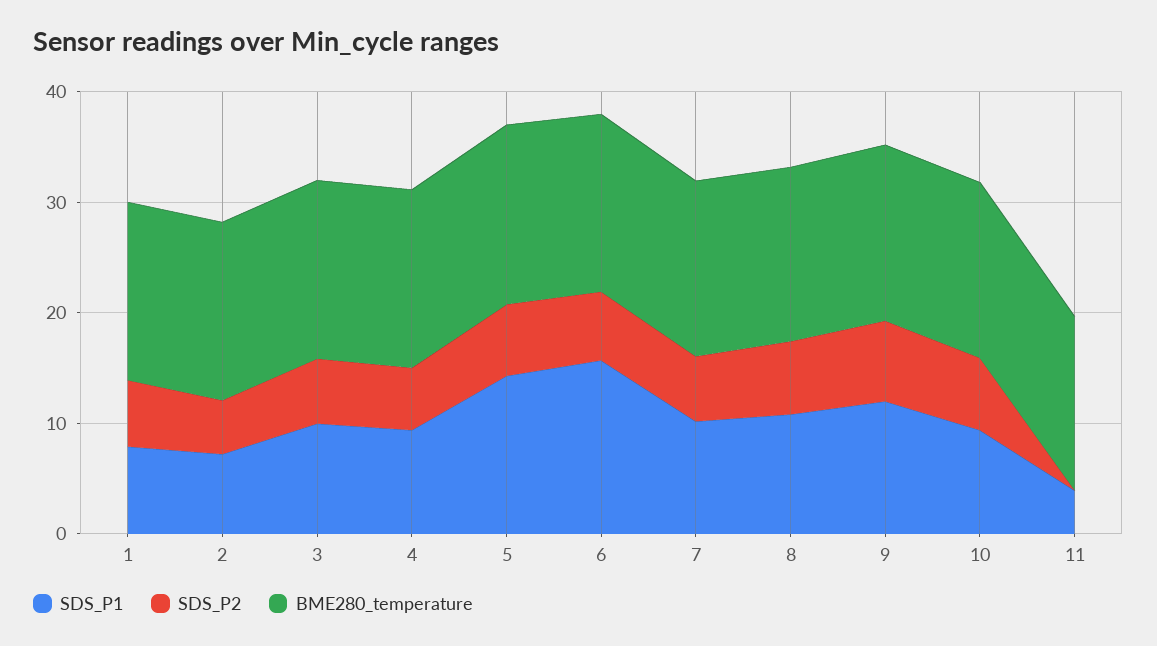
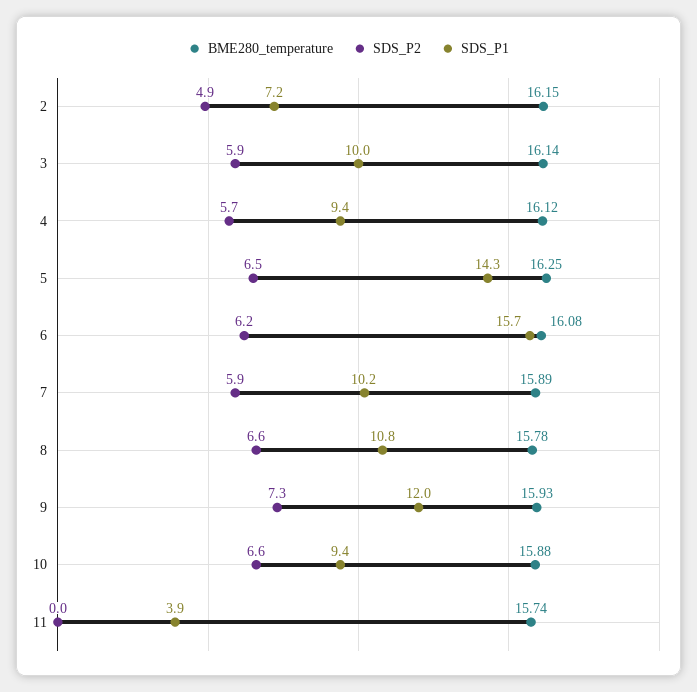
SDS_P1, 1: 8 -> none
SDS_P2, 1: 6 -> none
BME280_temperature, 1: 16 -> none

